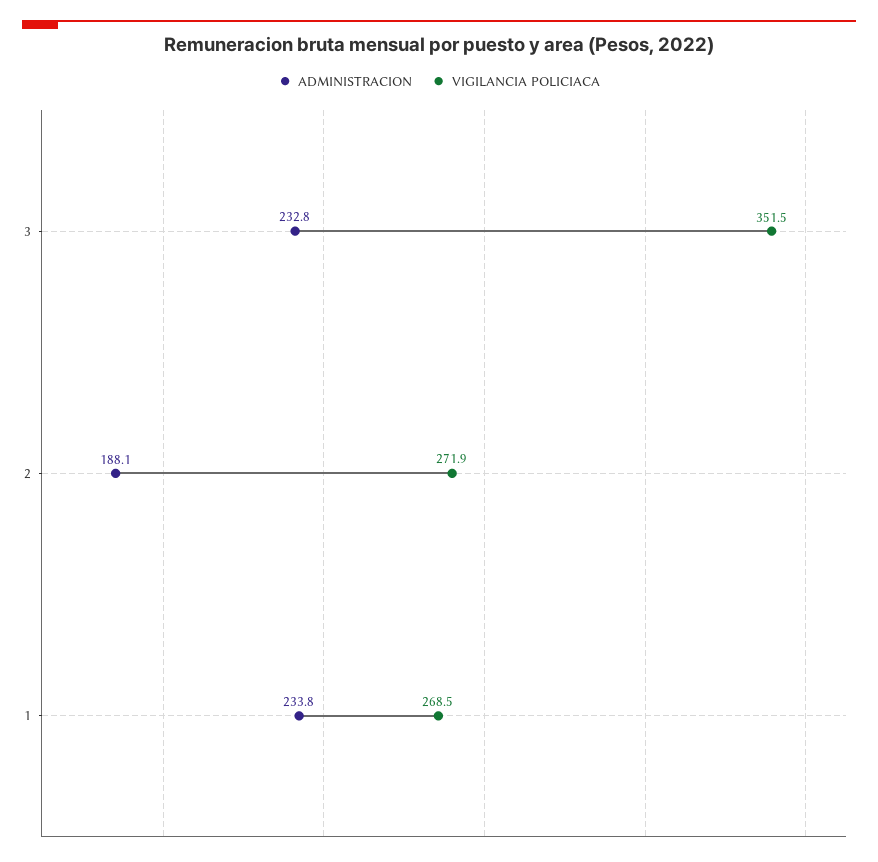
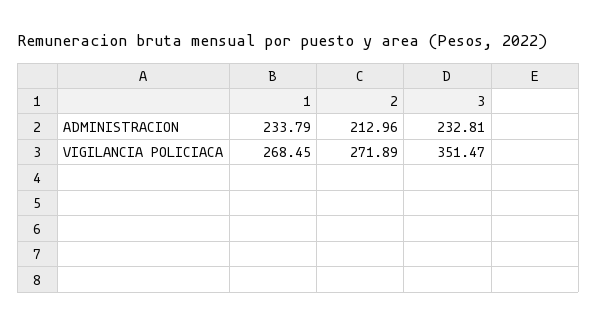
ADMINISTRACION, 2: 188.1 -> 212.96

